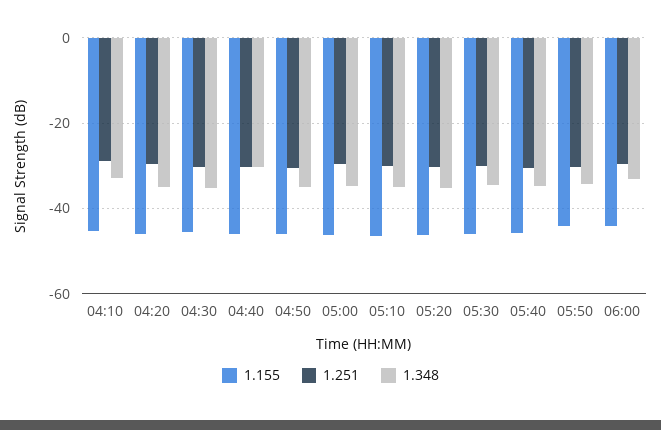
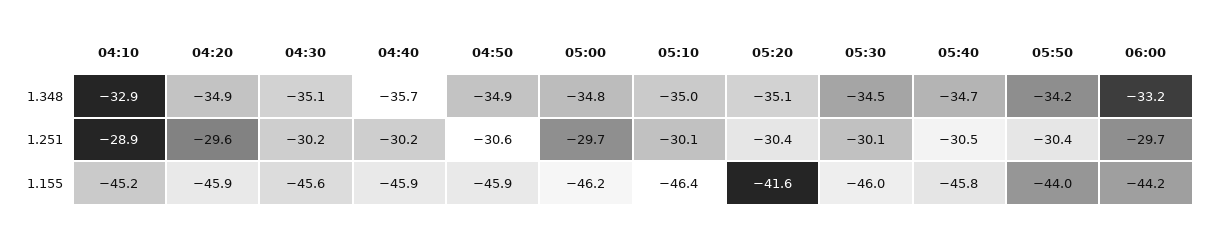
1.348, 04:40: -30 -> -35.7
1.155, 05:20: -46 -> -41.6

